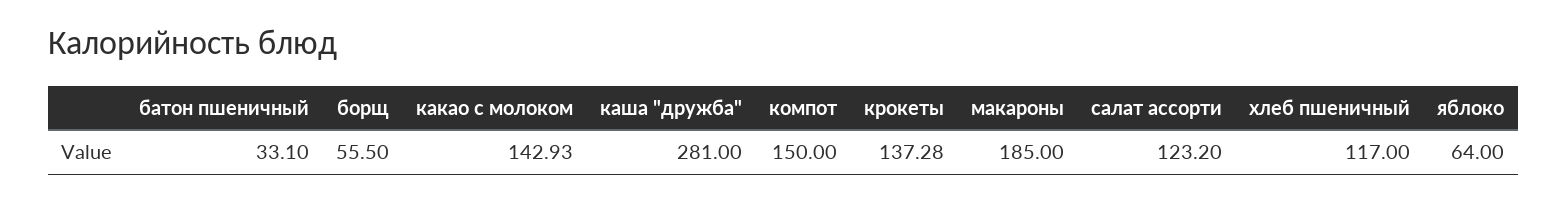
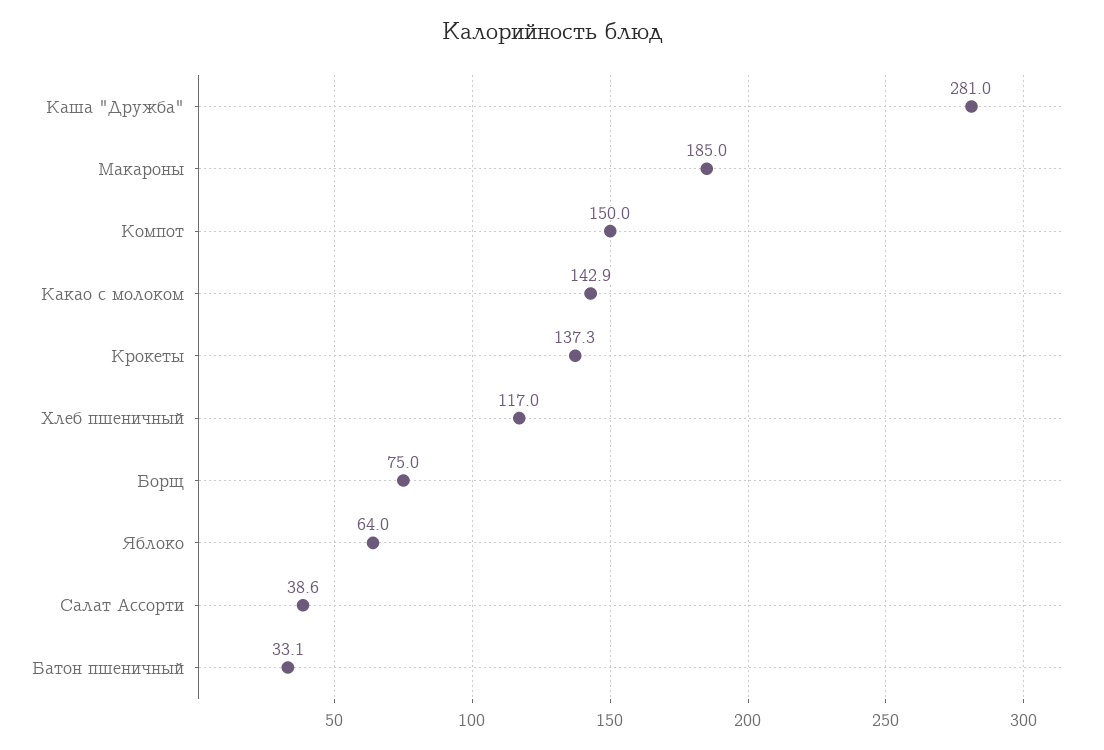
борщ: 55.5 -> 75
салат ассорти: 123.2 -> 38.6

